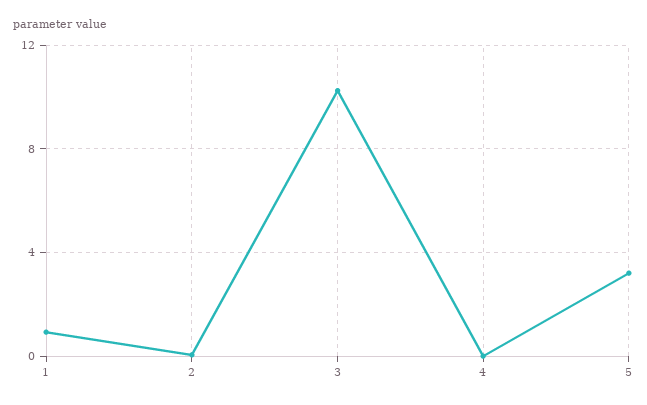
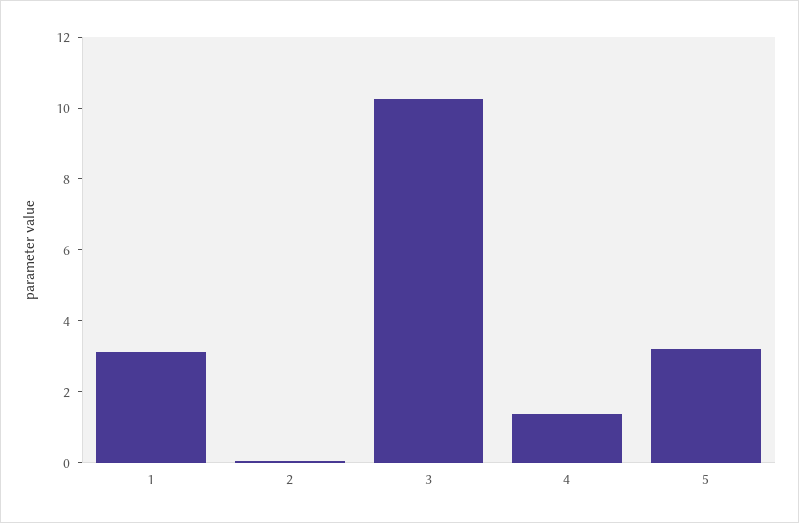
1: 1 -> 3
4: 0 -> 1.5

